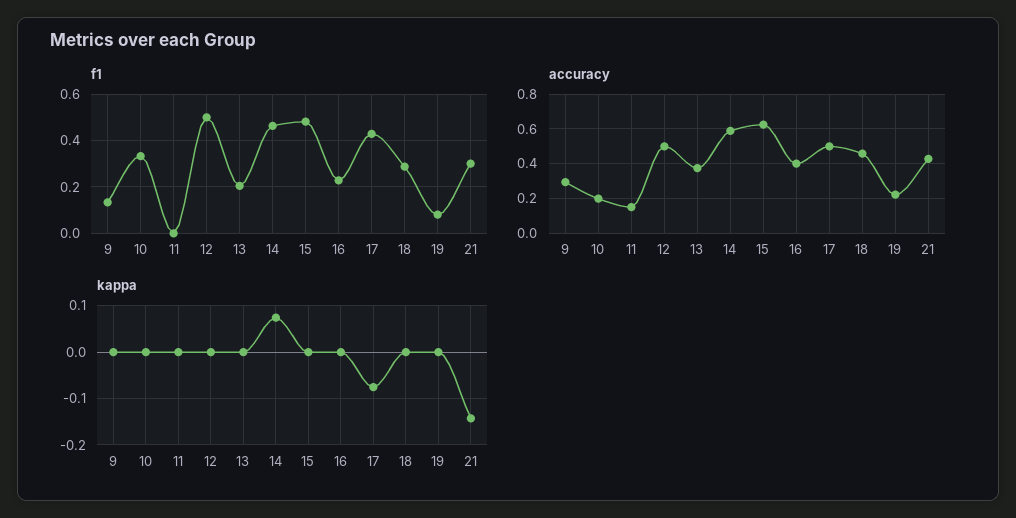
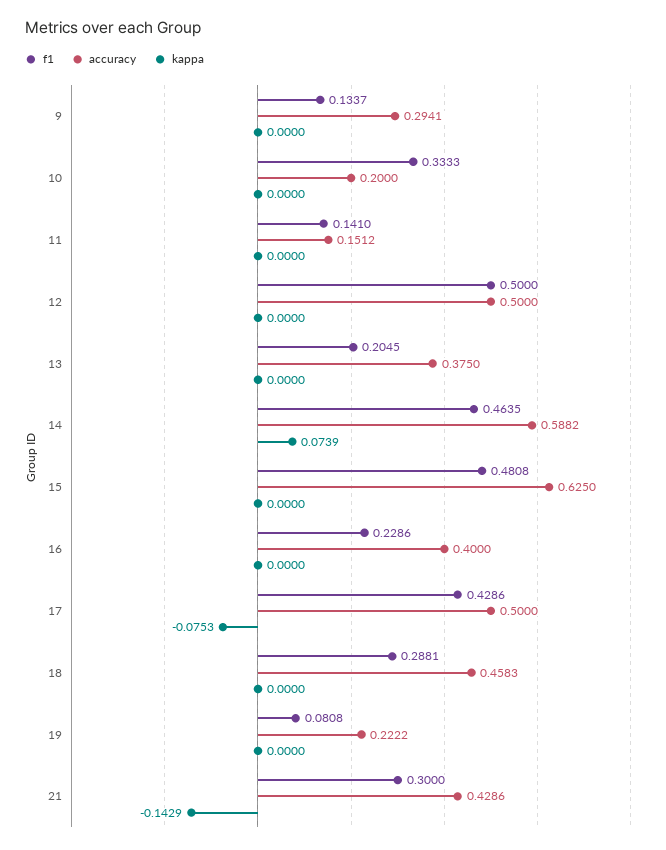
f1, 11: 0 -> 0.141

